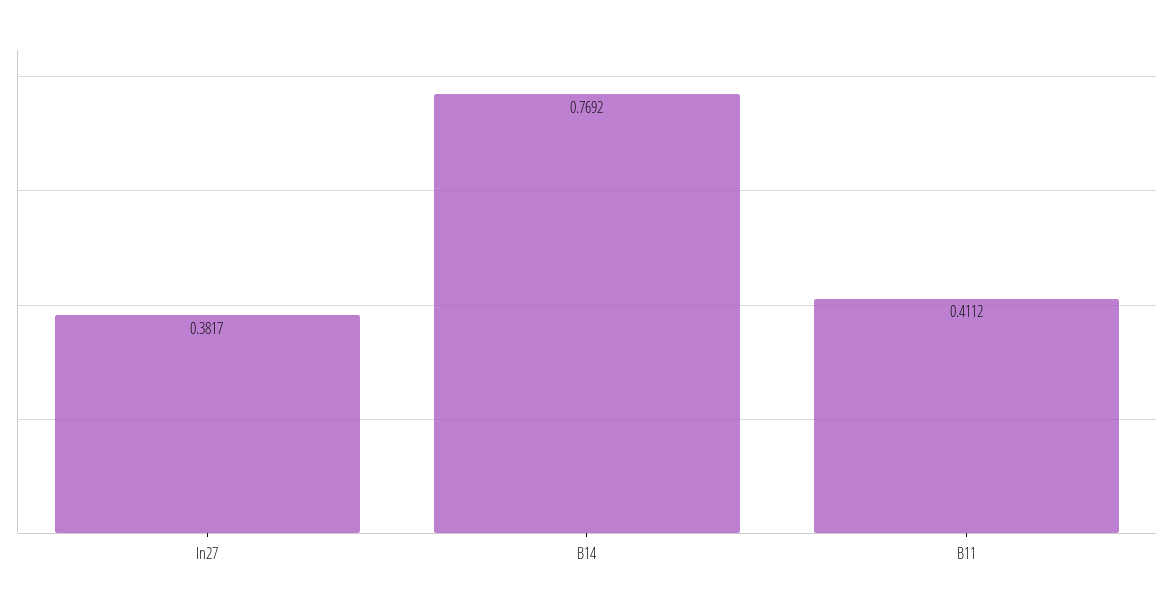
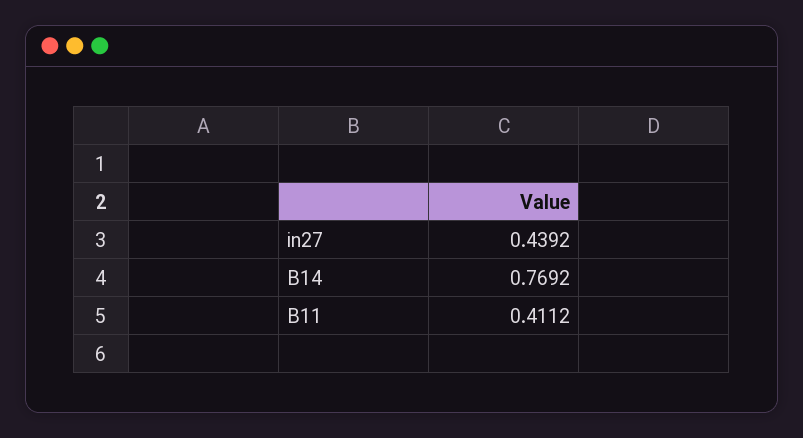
In27: 0.3817 -> 0.4392

